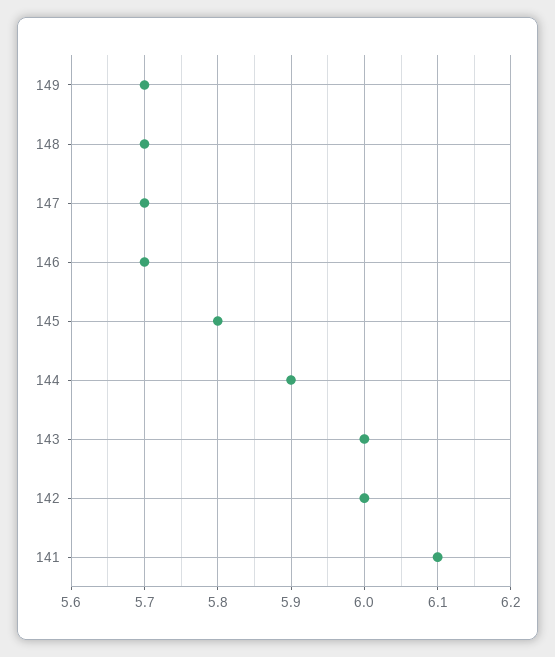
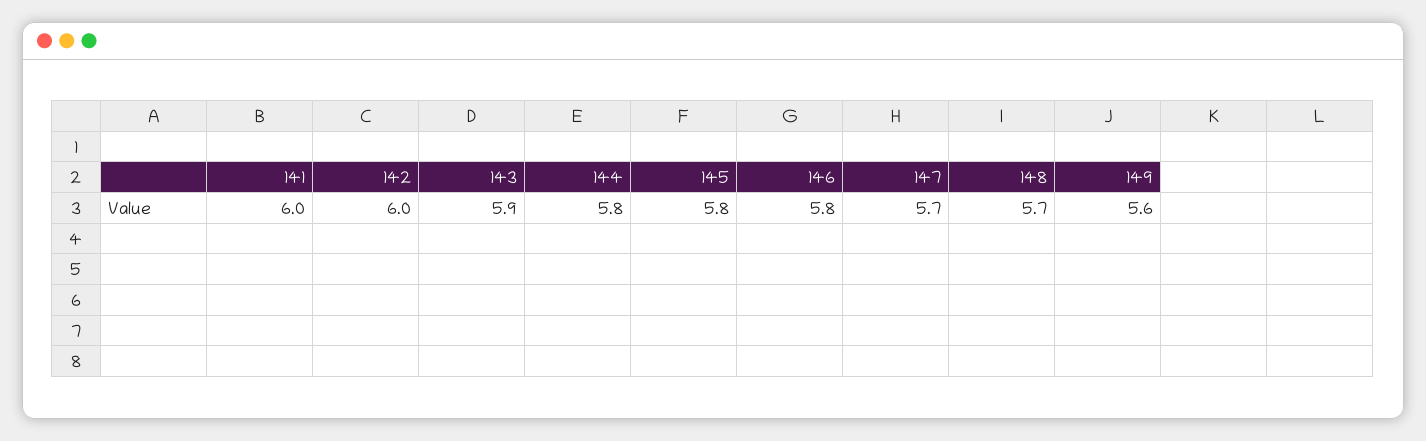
149: 5.7 -> 5.6
146: 5.7 -> 5.8
144: 5.9 -> 5.8
143: 6 -> 5.9
141: 6.1 -> 6

